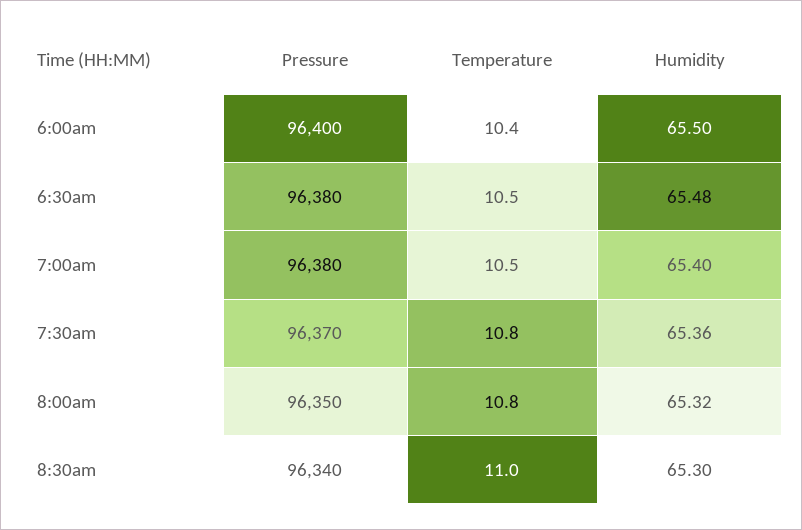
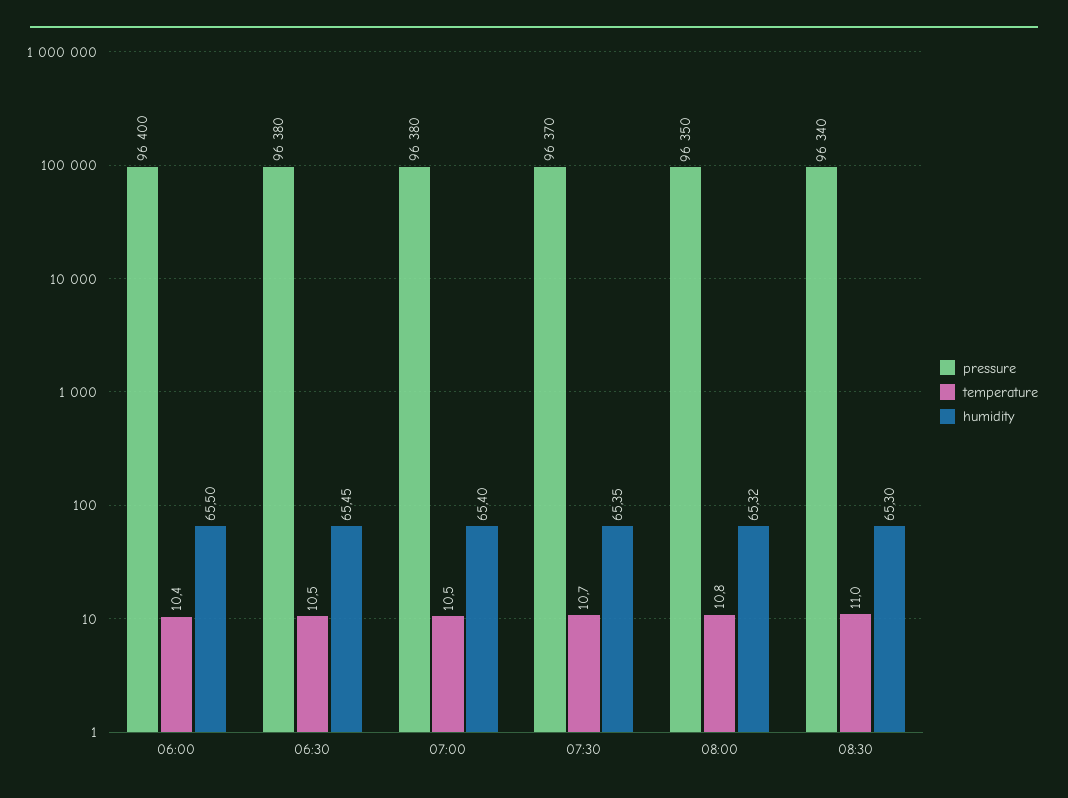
Humidity, 6:30am: 65.48 -> 65.45
Temperature, 7:30am: 10.8 -> 10.7
Humidity, 7:30am: 65.36 -> 65.35

